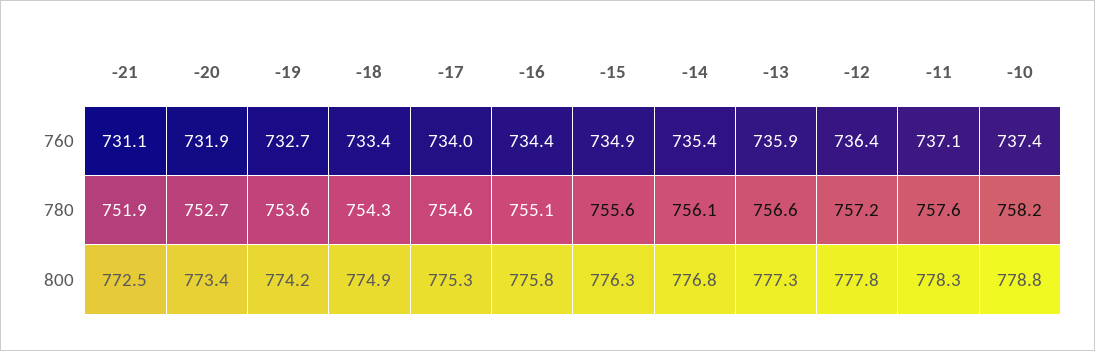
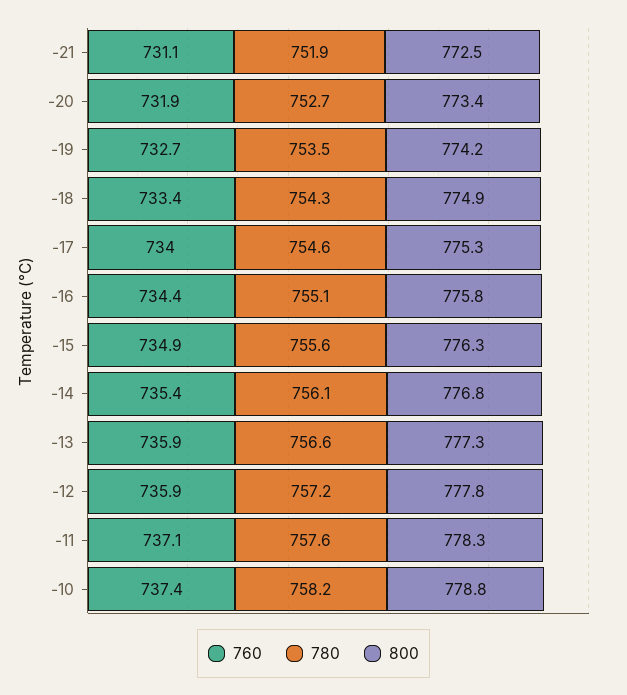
760, -12: 736.4 -> 735.9
780, -19: 753.6 -> 753.5

